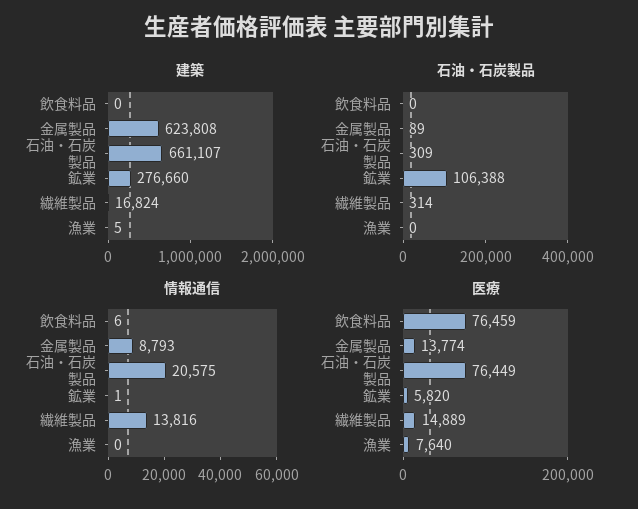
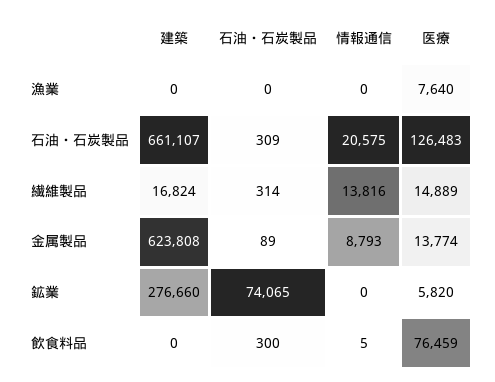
建築, 漁業: 5 -> 0
石油・石炭製品, 飲食料品: 0 -> 300
石油・石炭製品, 鉱業: 106388 -> 74065
情報通信, 飲食料品: 6 -> 5
情報通信, 鉱業: 1 -> 0
医療, 石油・石炭製品: 76449 -> 126483

